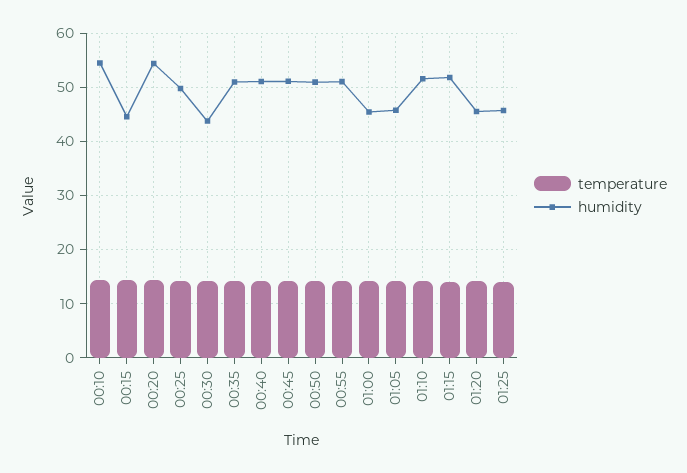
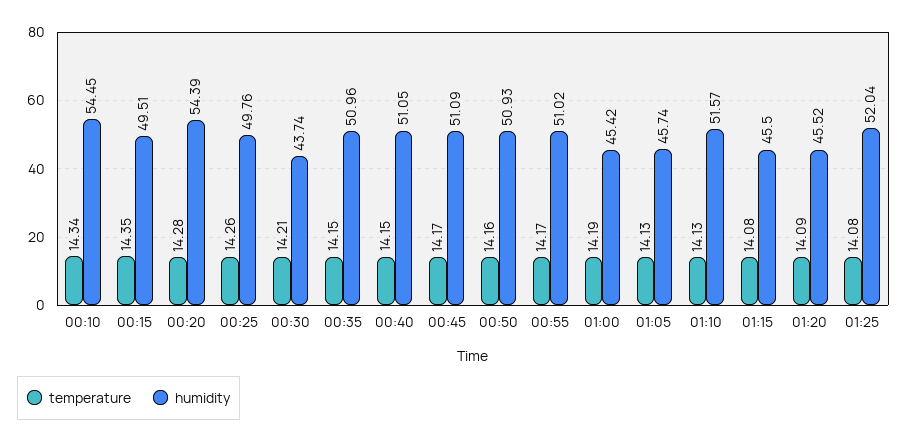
humidity, 00:15: 44 -> 49.51
humidity, 01:15: 52 -> 45.5
humidity, 01:25: 46 -> 52.04

